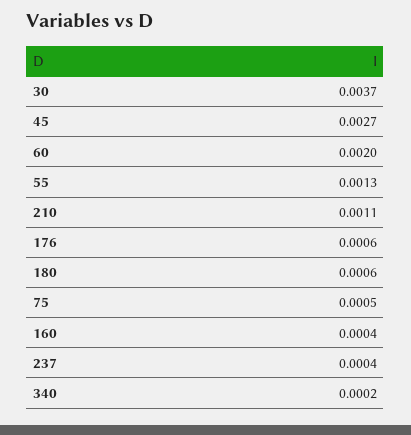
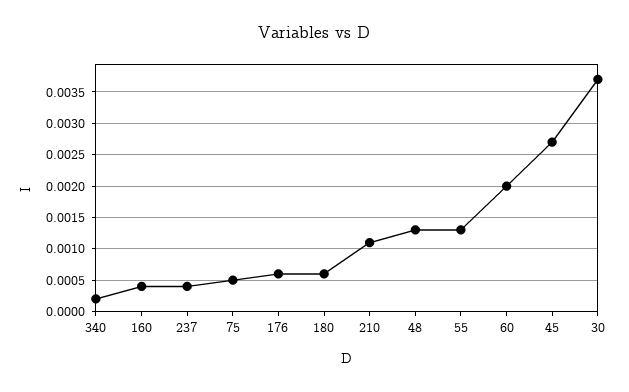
48: none -> 0.0013

